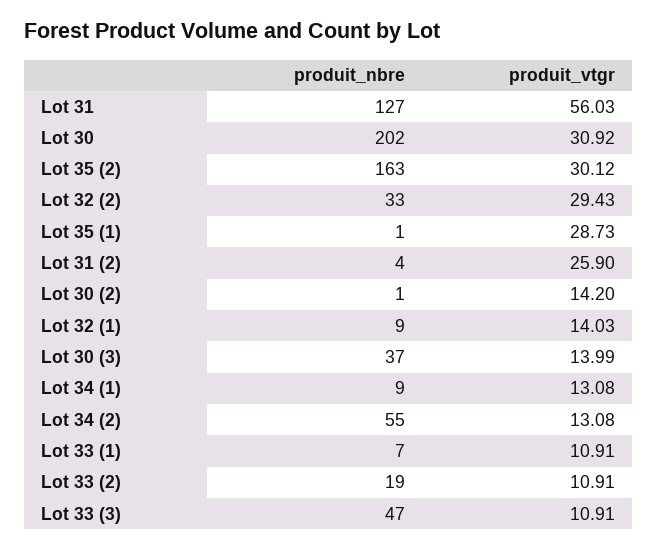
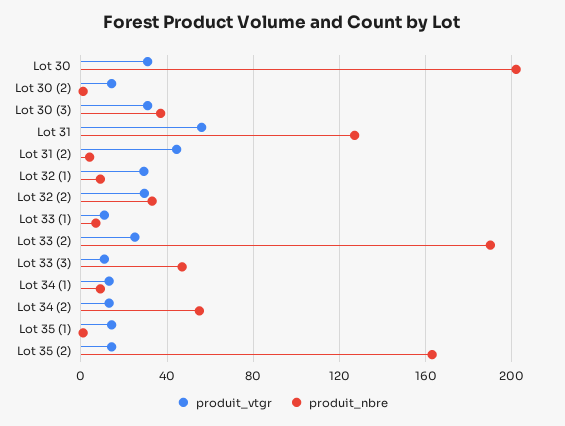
produit_vtgr, Lot 35 (2): 30.12 -> 15
produit_vtgr, Lot 35 (1): 28.73 -> 15
produit_vtgr, Lot 31 (2): 25.9 -> 45
produit_vtgr, Lot 32 (1): 14.03 -> 30
produit_vtgr, Lot 30 (3): 13.99 -> 30
produit_nbre, Lot 33 (2): 19 -> 190
produit_vtgr, Lot 33 (2): 10.91 -> 25

